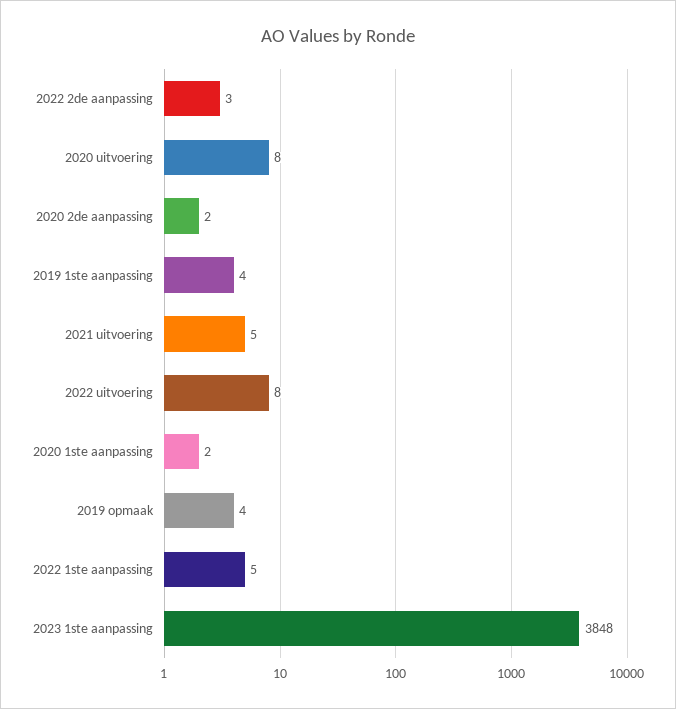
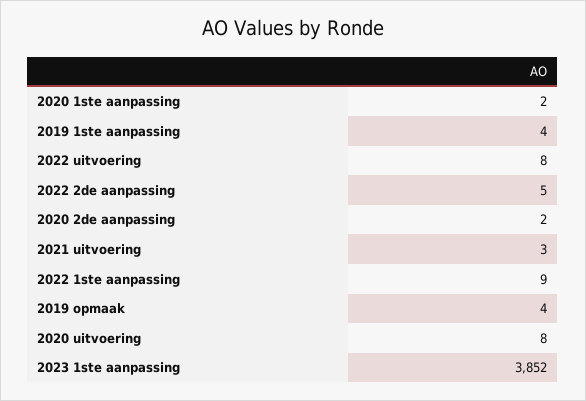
2022 2de aanpassing: 3 -> 5
2021 uitvoering: 5 -> 3
2022 1ste aanpassing: 5 -> 9
2023 1ste aanpassing: 3848 -> 3852

